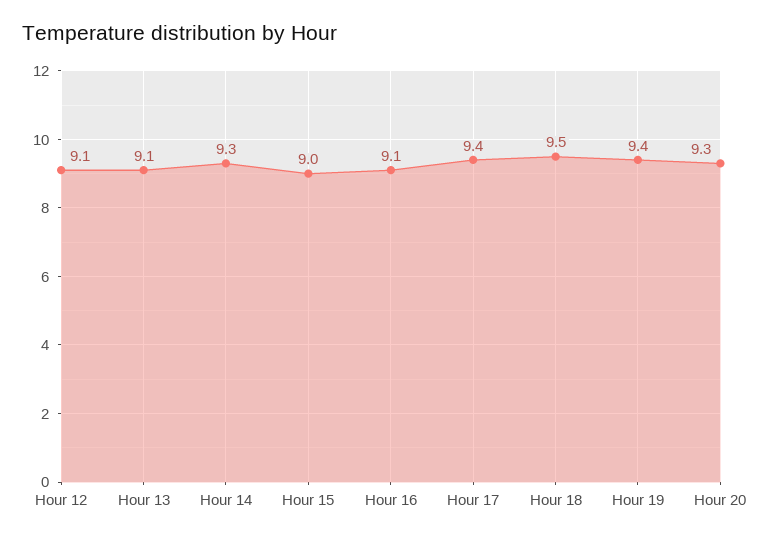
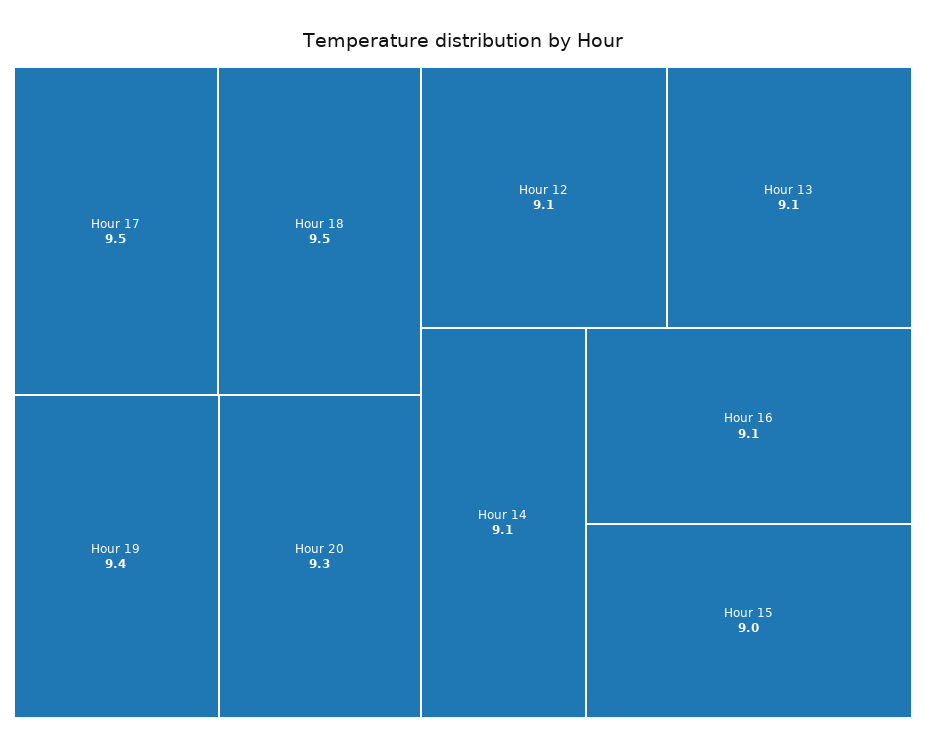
Hour 14: 9.3 -> 9.1
Hour 17: 9.4 -> 9.5

